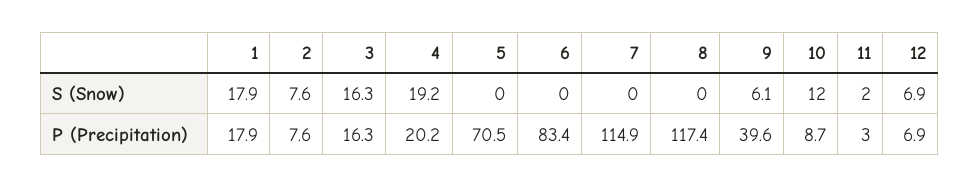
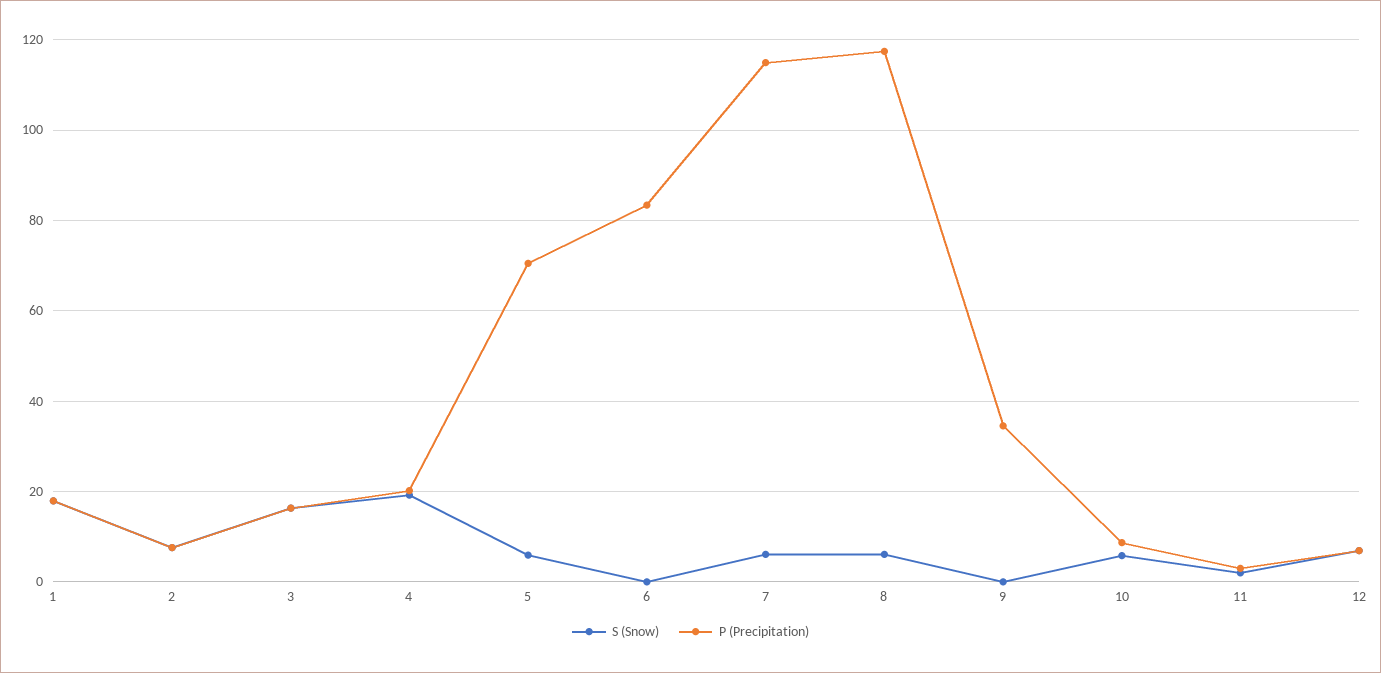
S (Snow), 5: 0 -> 6
S (Snow), 7: 0 -> 6
S (Snow), 8: 0 -> 6
S (Snow), 9: 6.1 -> 0
S (Snow), 10: 12 -> 6
P (Precipitation), 9: 39.6 -> 34

